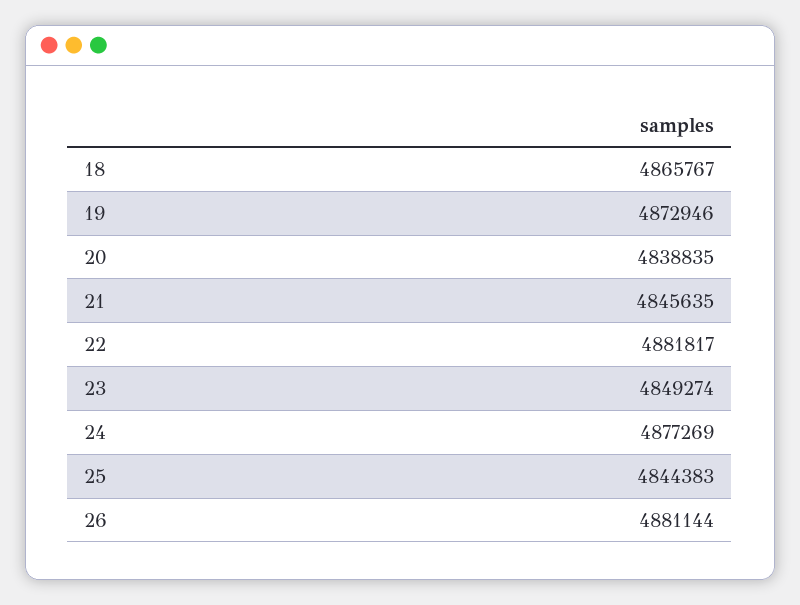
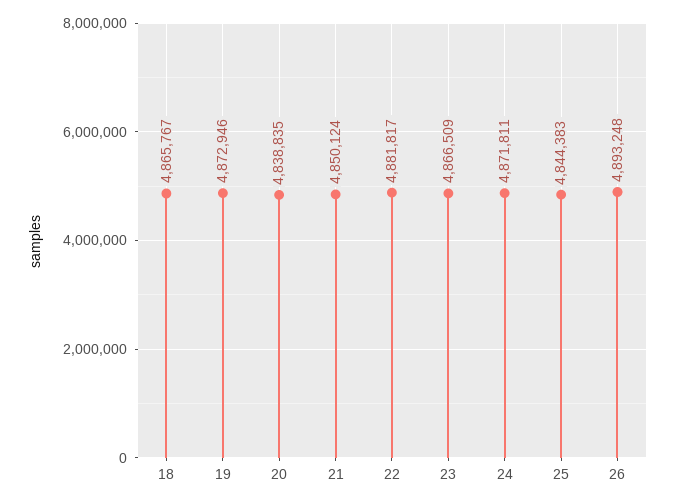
21: 4845635 -> 4850124
23: 4849274 -> 4866509
24: 4877269 -> 4871811
26: 4881144 -> 4893248

